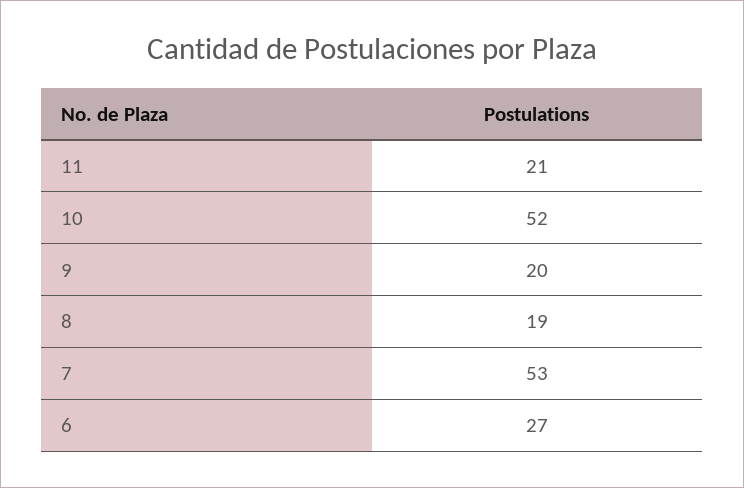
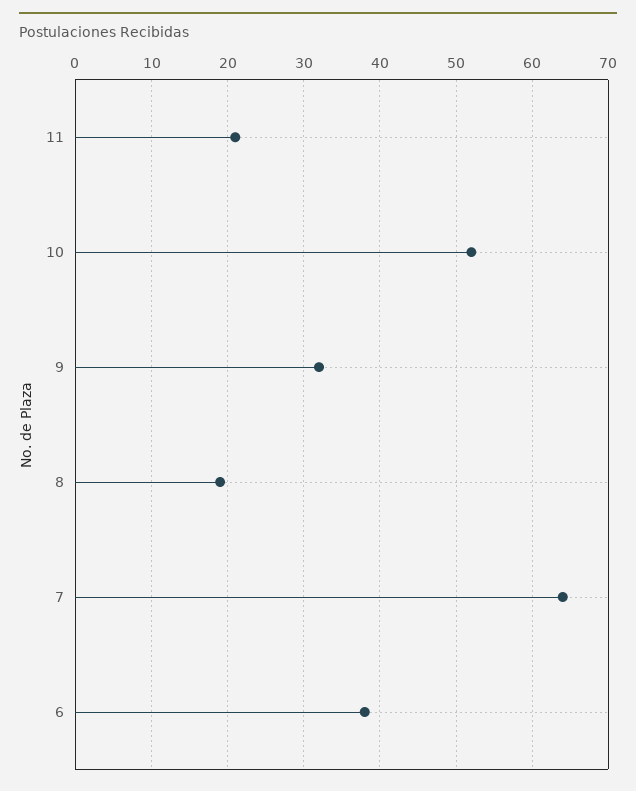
9: 20 -> 32
7: 53 -> 64
6: 27 -> 38

